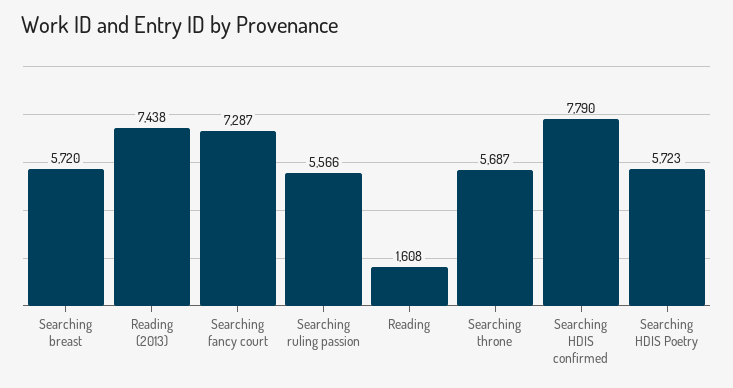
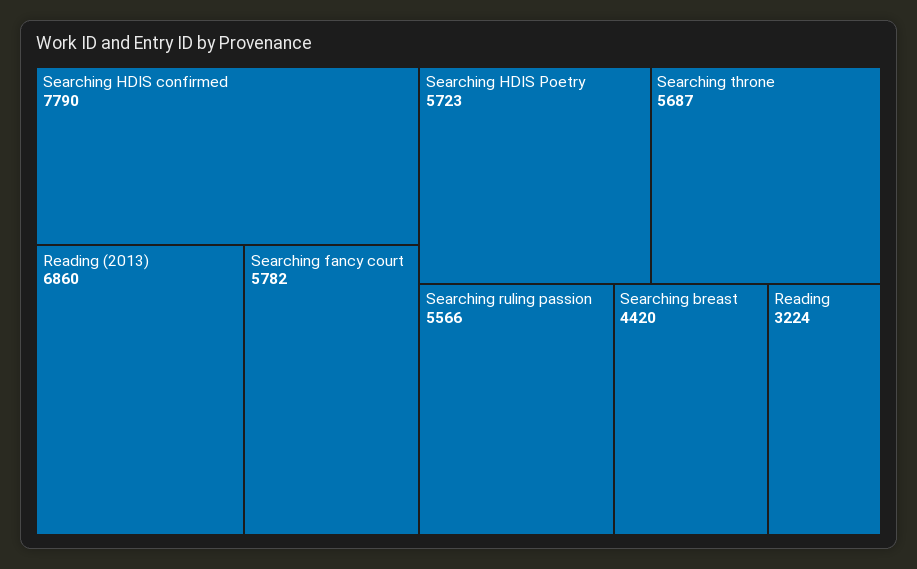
Searching breast: 5720 -> 4420
Reading (2013): 7438 -> 6860
Searching fancy court: 7287 -> 5782
Reading: 1608 -> 3224

